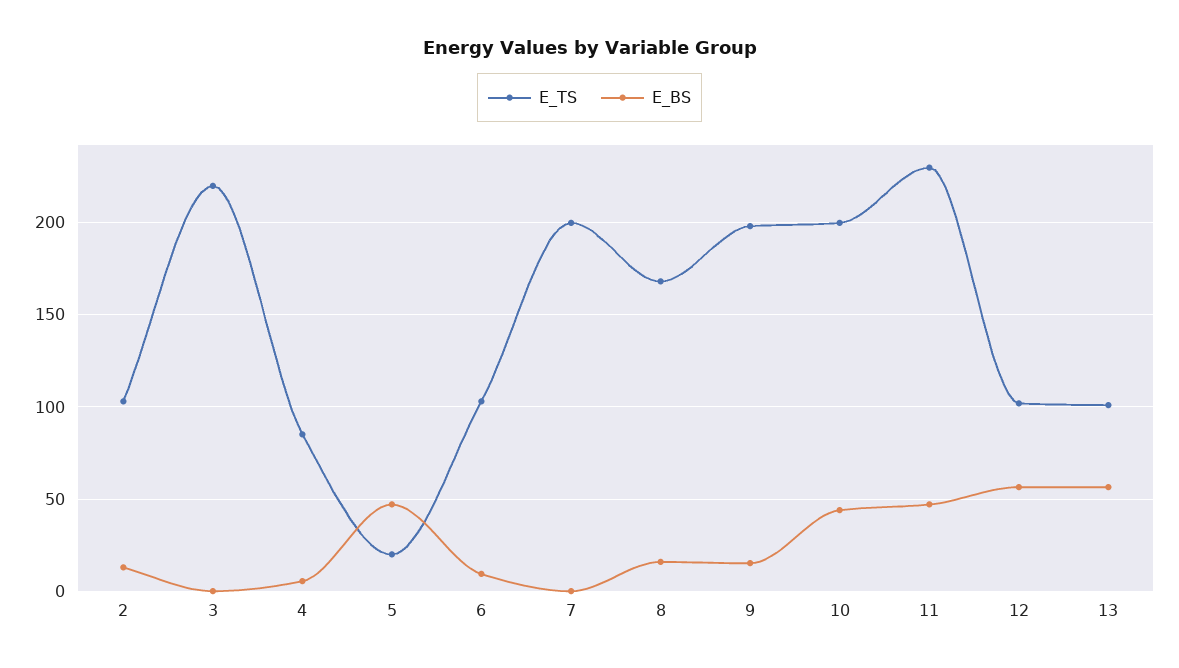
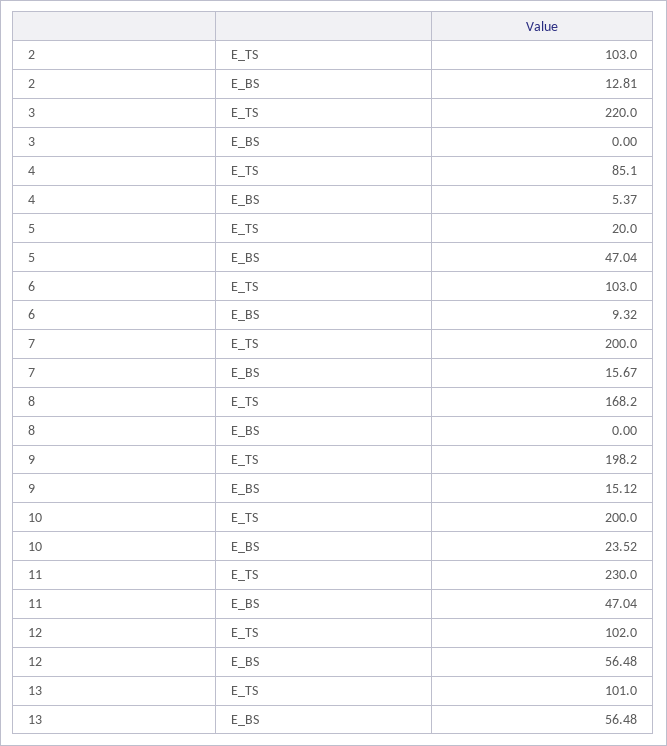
E_BS, 7: 0 -> 15.67
E_BS, 8: 15 -> 0
E_BS, 10: 45 -> 23.52

